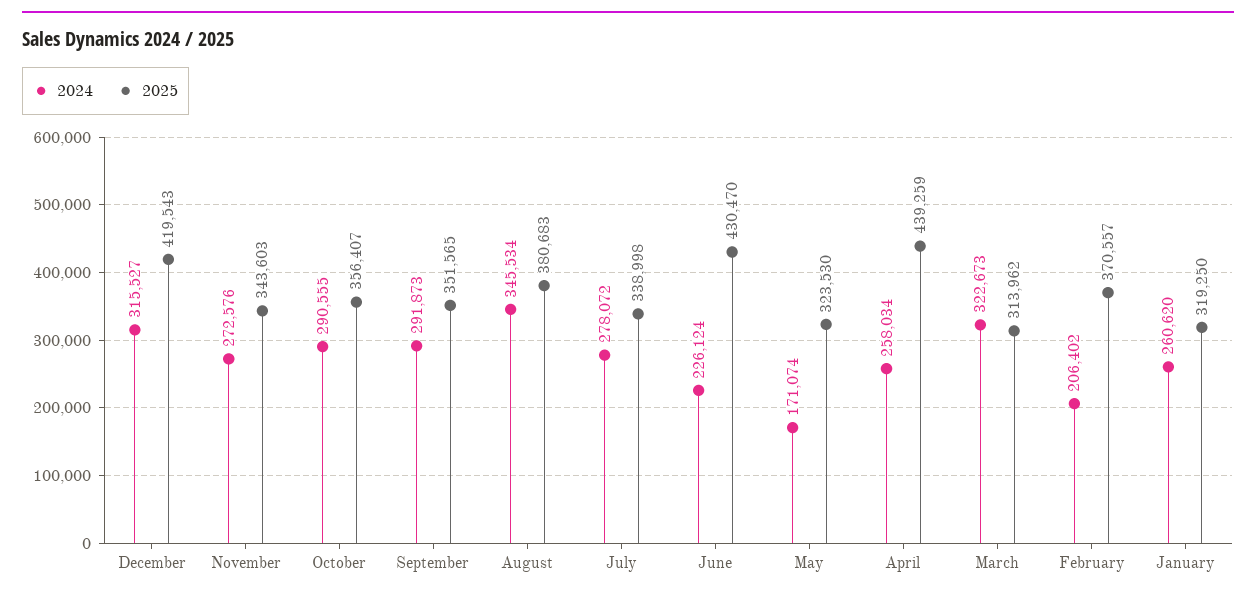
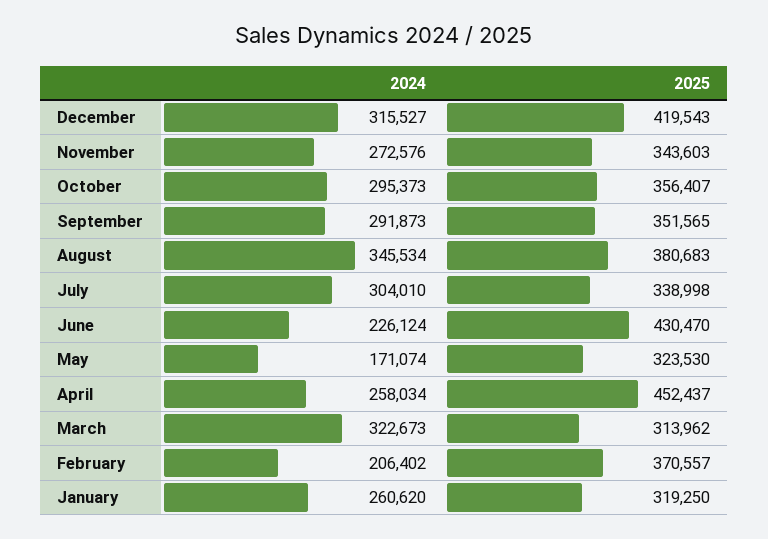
2024, October: 290555 -> 295373
2024, July: 278072 -> 304010
2025, April: 439259 -> 452437

